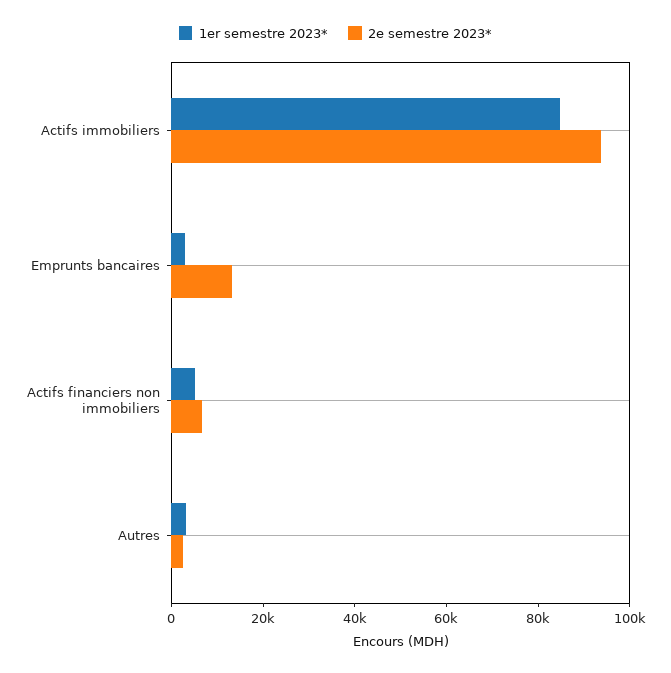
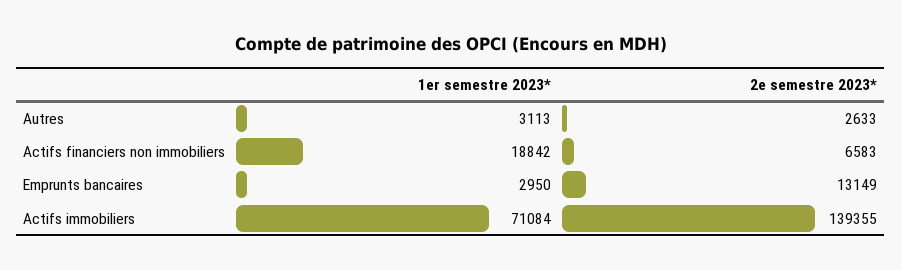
1er semestre 2023*, Actifs immobiliers: 85000 -> 71084
2e semestre 2023*, Actifs immobiliers: 95000 -> 139355
1er semestre 2023*, Actifs financiers non immobiliers: 5000 -> 18842

